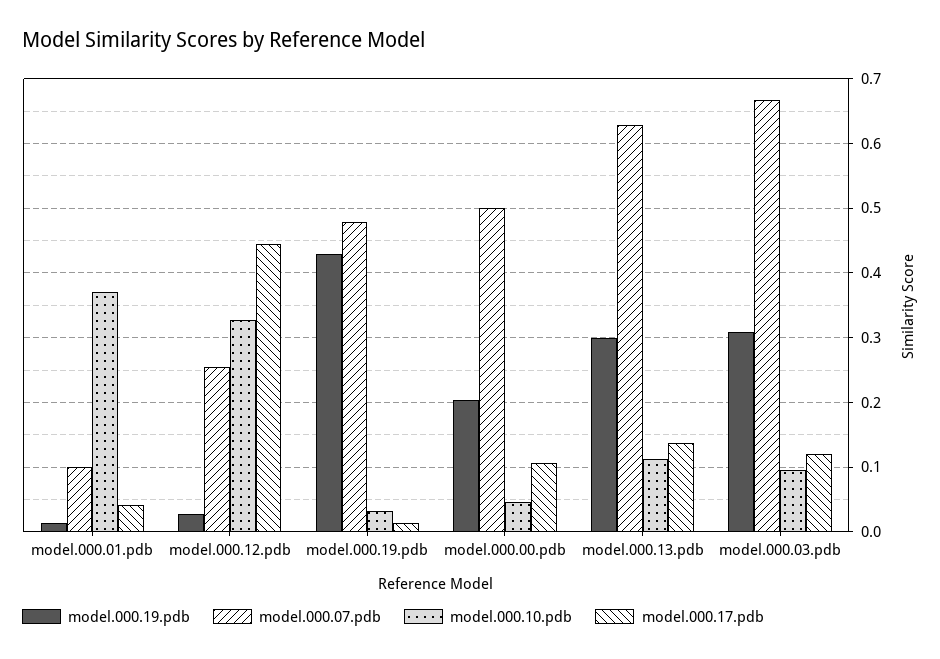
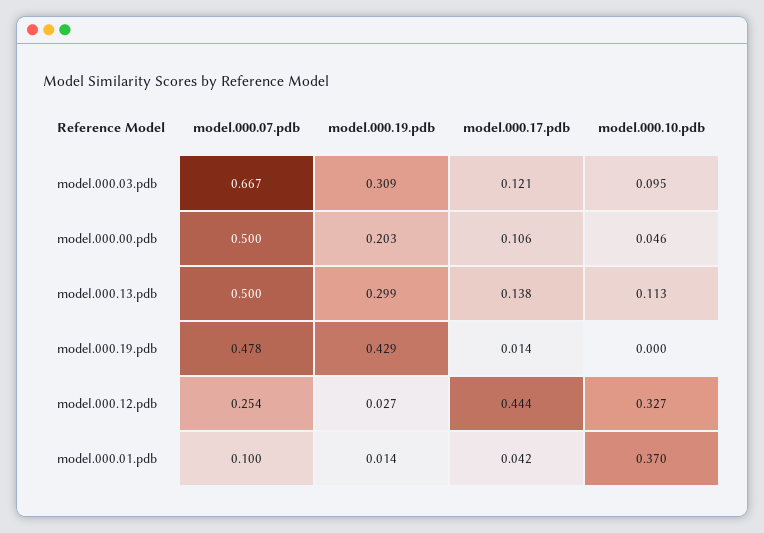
model.000.10.pdb, model.000.19.pdb: 0.03 -> 0
model.000.07.pdb, model.000.13.pdb: 0.63 -> 0.5

